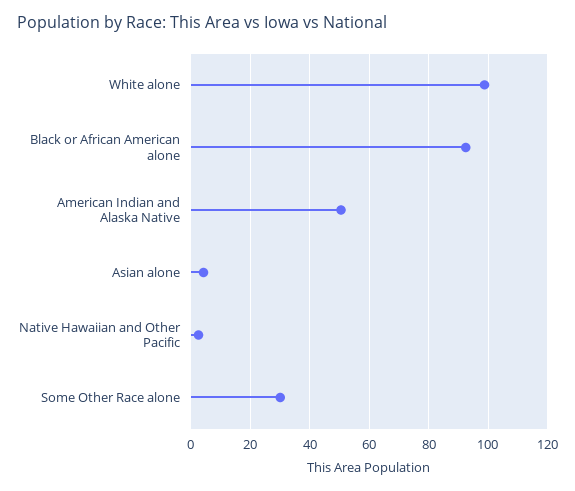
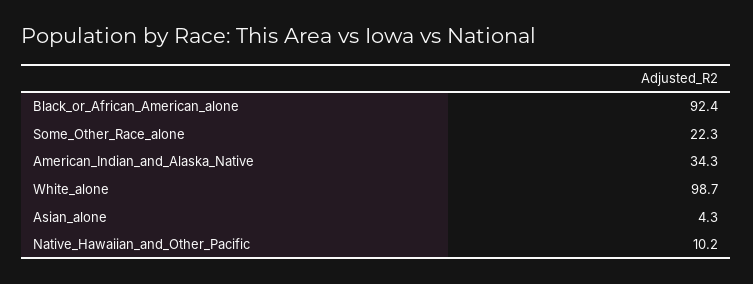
American Indian and Alaska Native: 50 -> 34.3
Native Hawaiian and Other Pacific: 2.5 -> 10.2
Some Other Race alone: 30 -> 22.3

